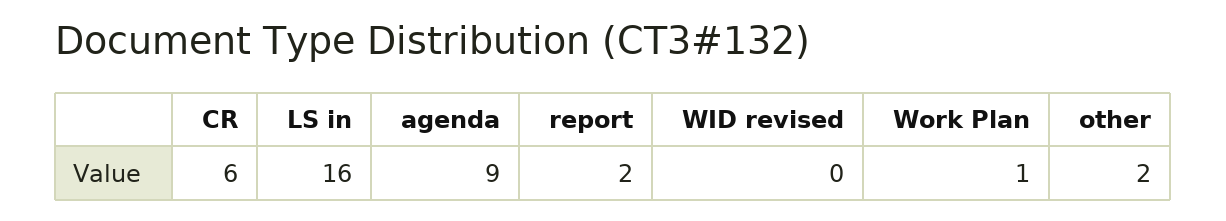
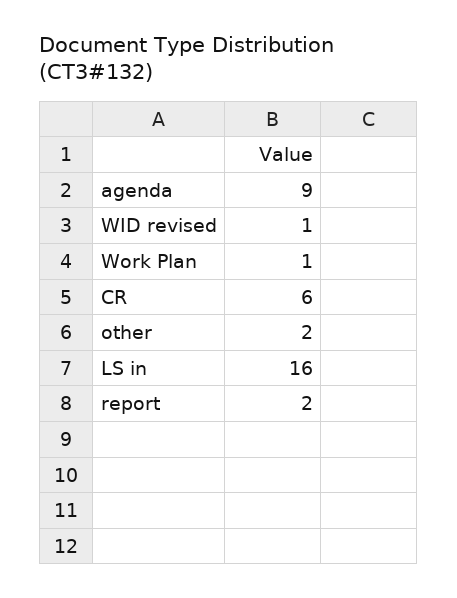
WID revised: 0 -> 1

